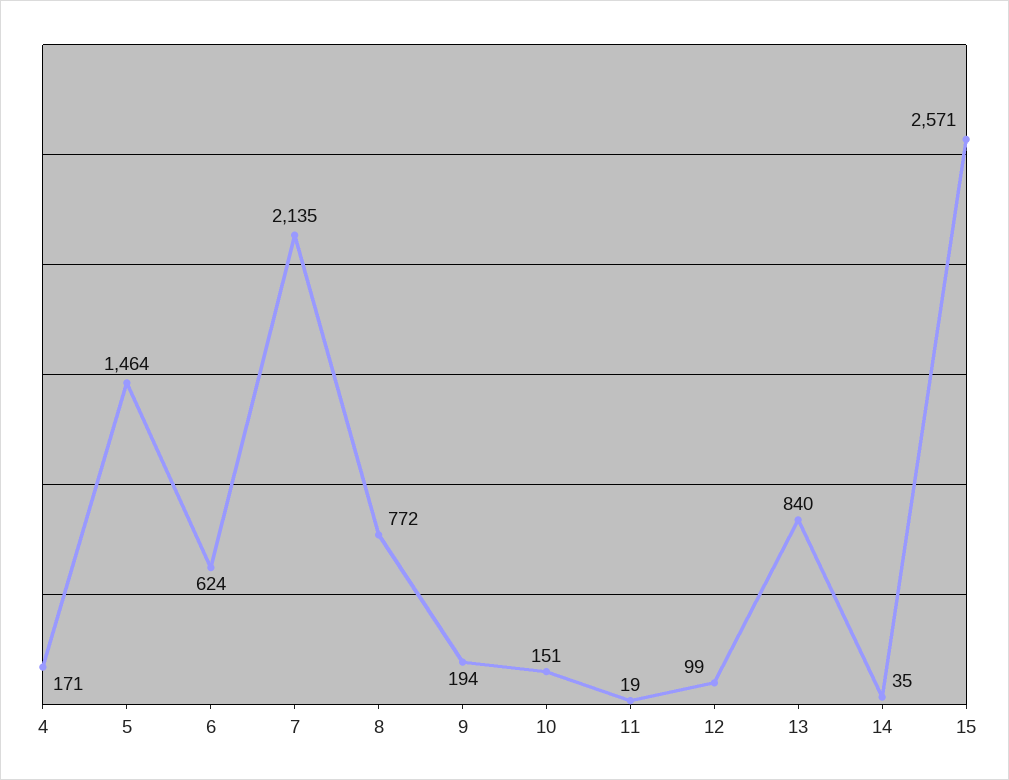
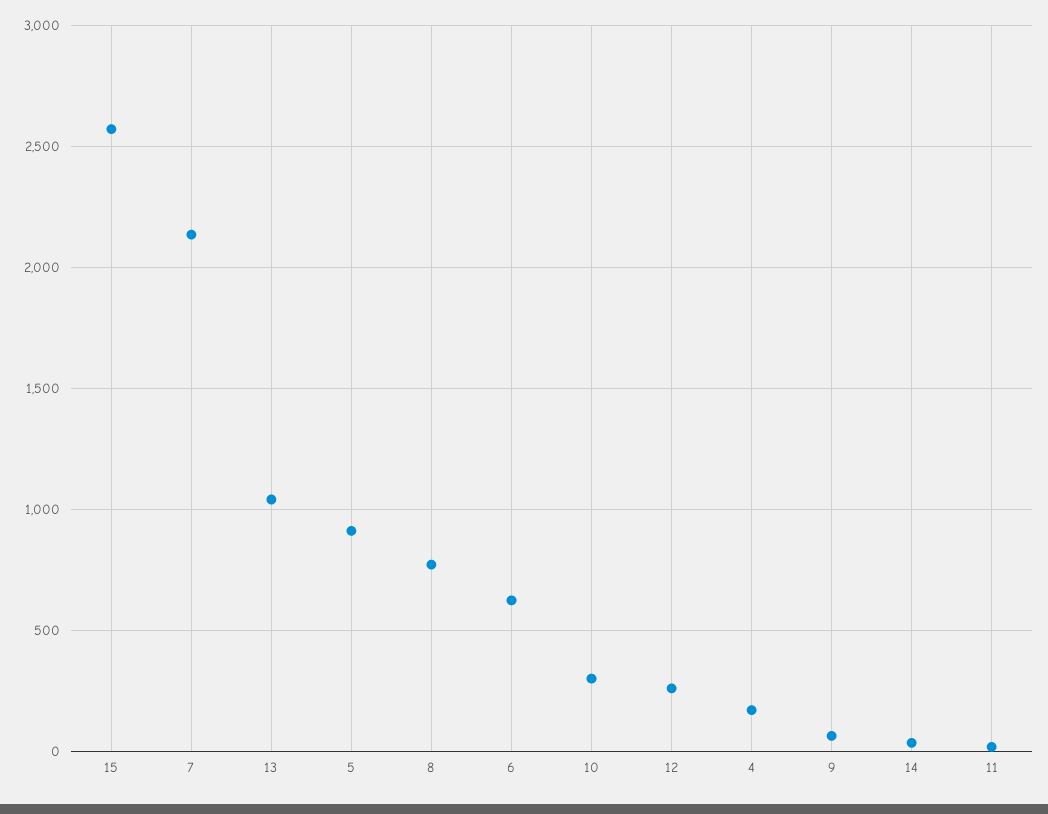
5: 1464 -> 900
9: 194 -> 50
10: 151 -> 300
12: 99 -> 250
13: 840 -> 1050

